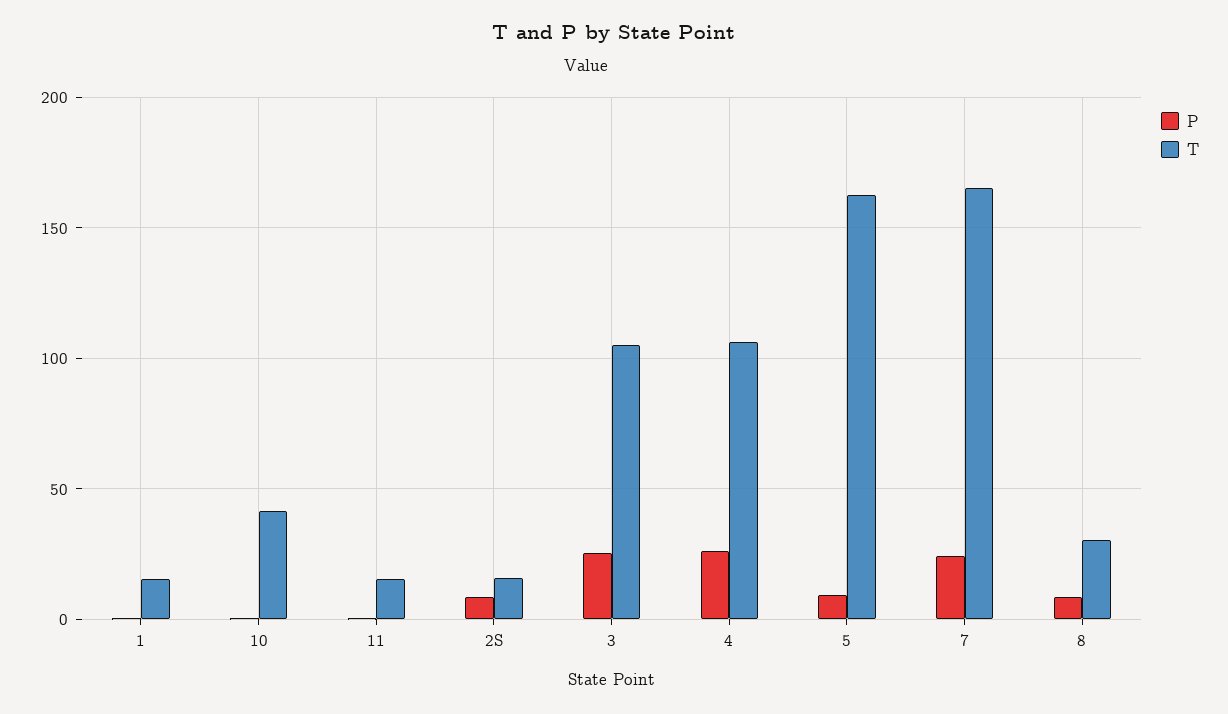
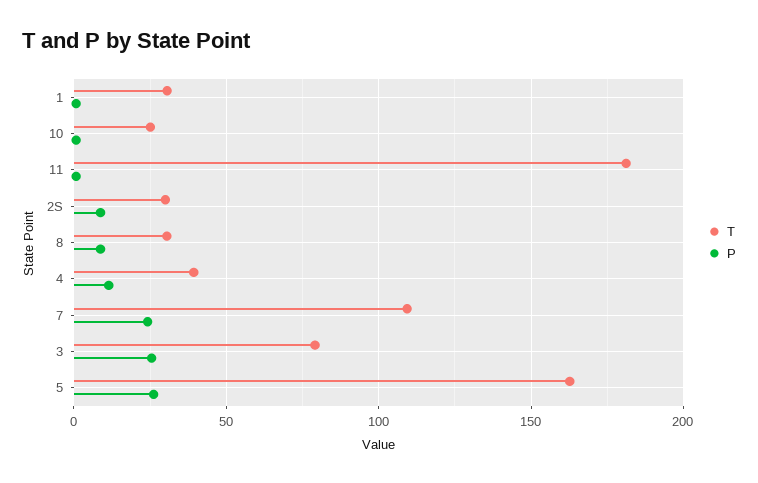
T, 1: 15 -> 30
T, 10: 40 -> 25
T, 11: 15 -> 180
T, 2S: 15 -> 30
T, 3: 105 -> 80
P, 4: 25 -> 10
T, 4: 105 -> 40
P, 5: 10 -> 25
T, 7: 165 -> 110

